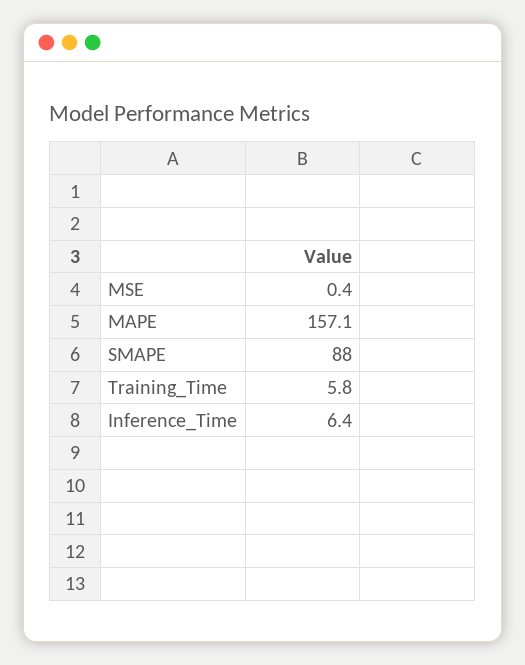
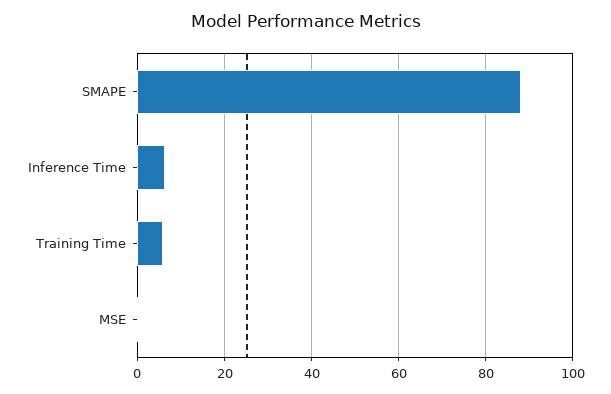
MAPE: 157.1 -> none

